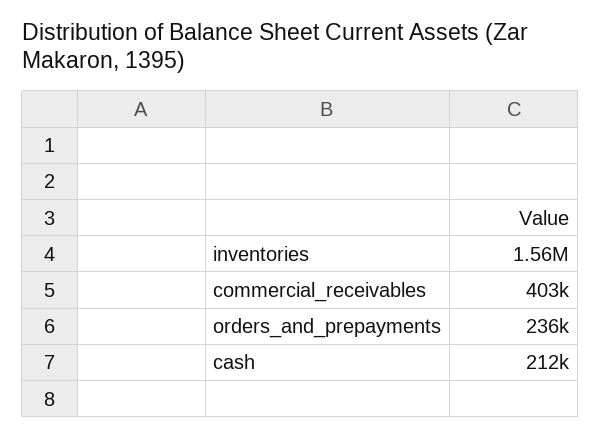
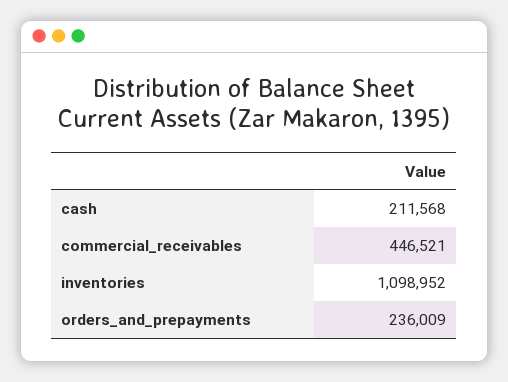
inventories: 1560000 -> 1098952
commercial_receivables: 403000 -> 446521

